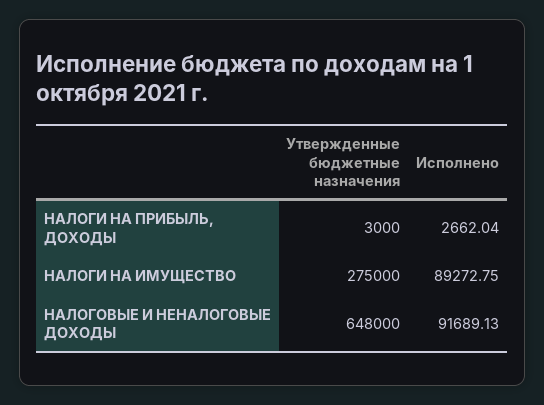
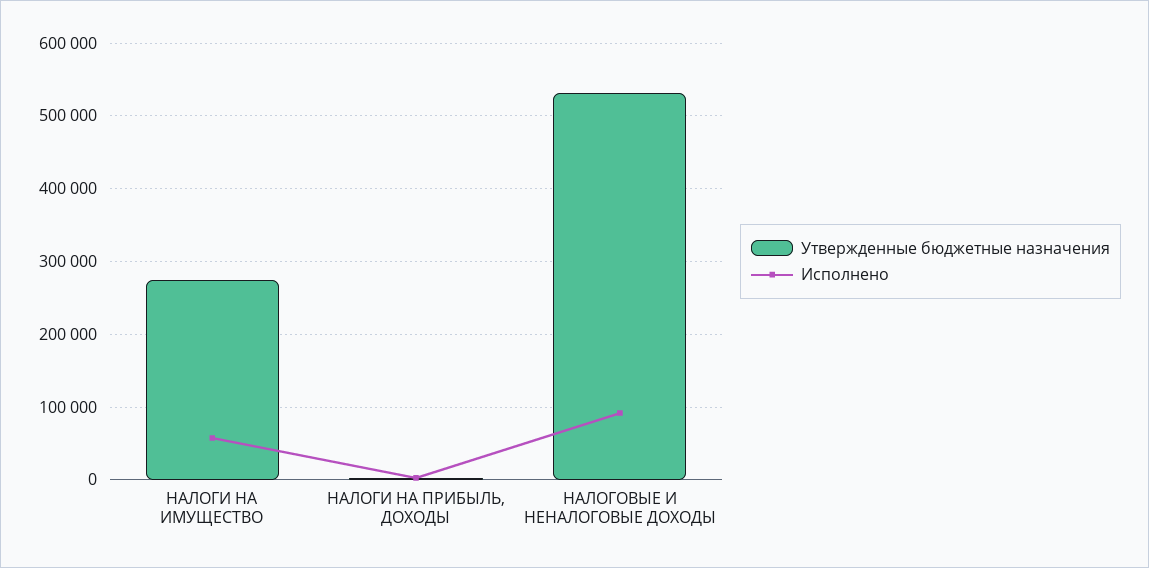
Исполнено, НАЛОГИ НА ИМУЩЕСТВО: 89272.75 -> 60000
Утвержденные бюджетные назначения, НАЛОГОВЫЕ И НЕНАЛОГОВЫЕ ДОХОДЫ: 648000 -> 530000

